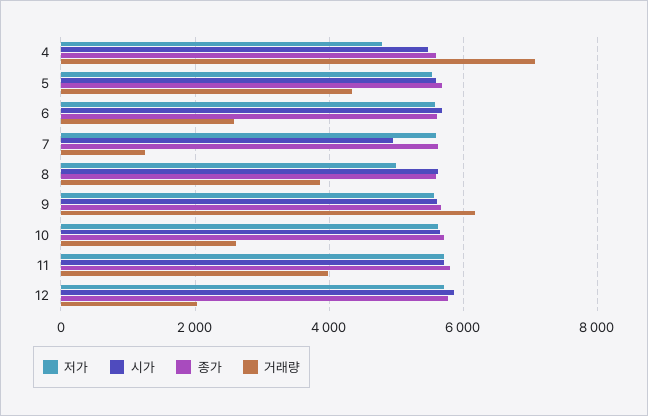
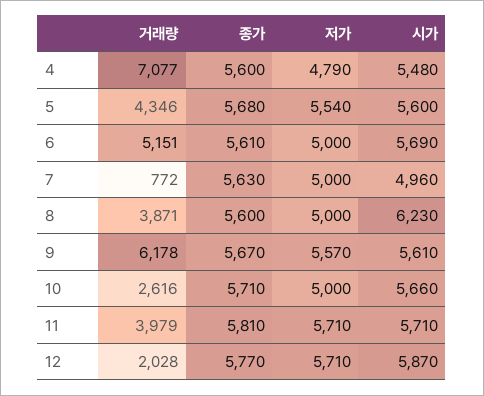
저가, 6: 5600 -> 5000
거래량, 6: 2600 -> 5151
저가, 7: 5600 -> 5000
거래량, 7: 1200 -> 772
시가, 8: 5600 -> 6230
저가, 10: 5600 -> 5000

